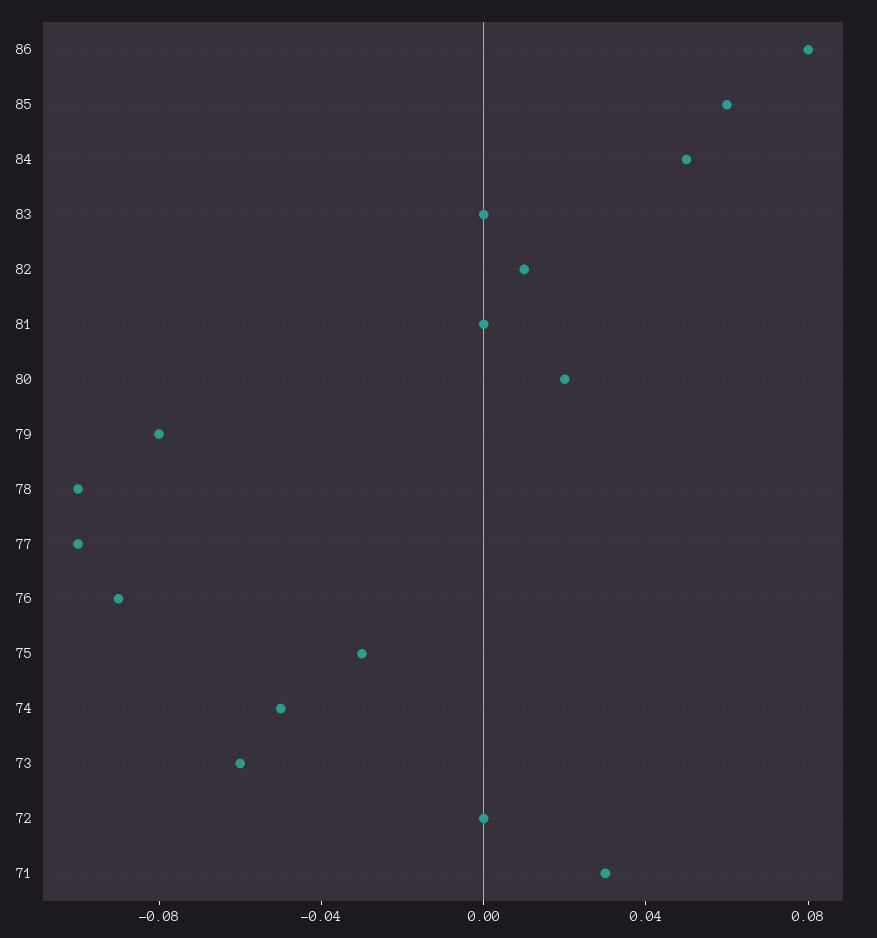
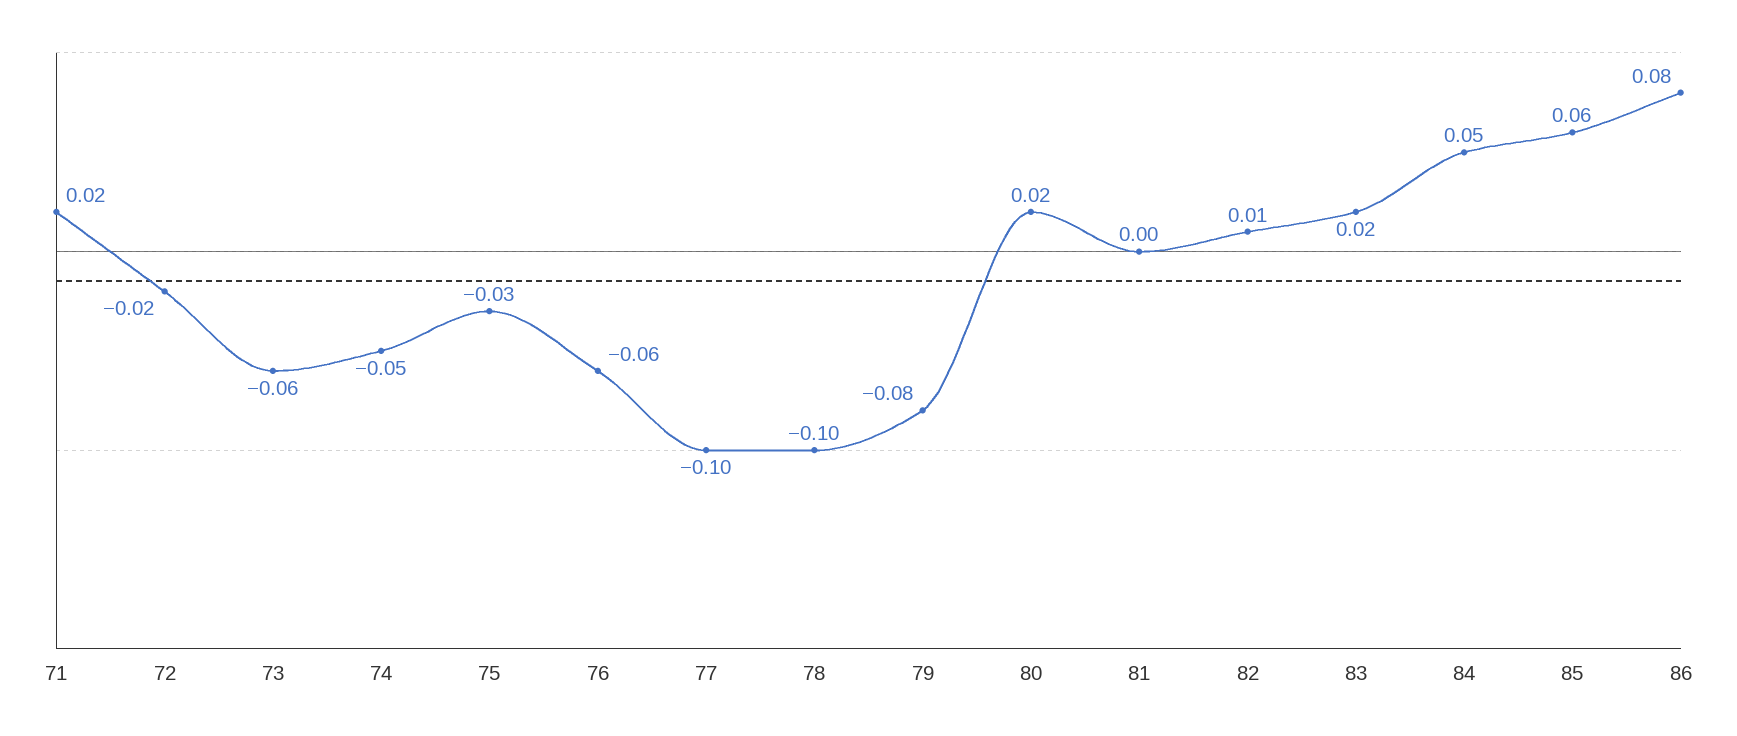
83: 0 -> 0.02
76: -0.09 -> -0.06
72: 0 -> -0.02
71: 0.03 -> 0.02

